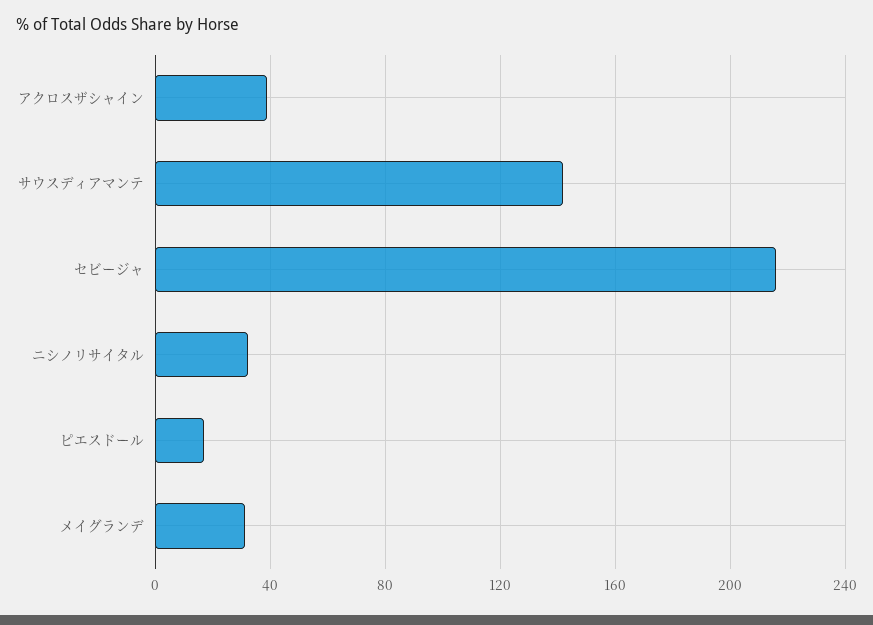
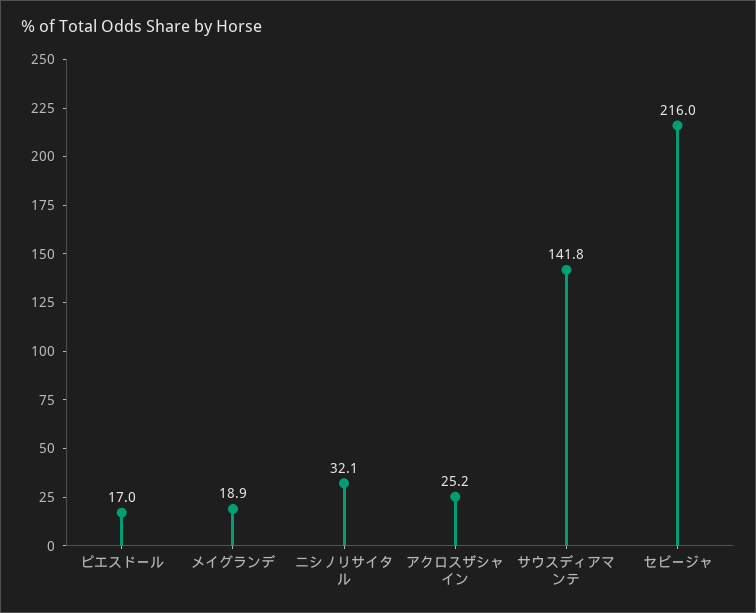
アクロスザシャイン: 40 -> 25.2
メイグランデ: 30 -> 18.9

